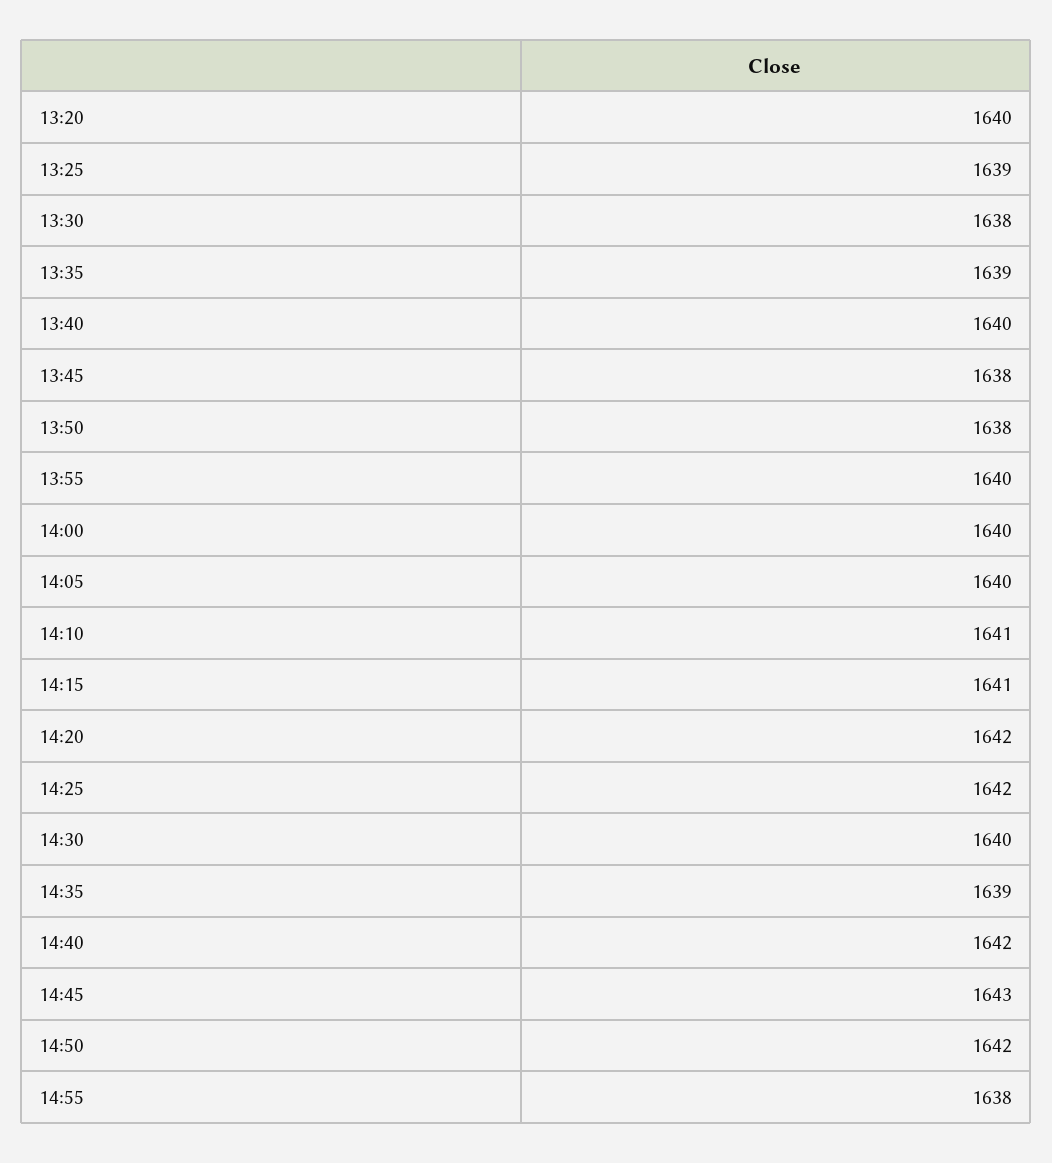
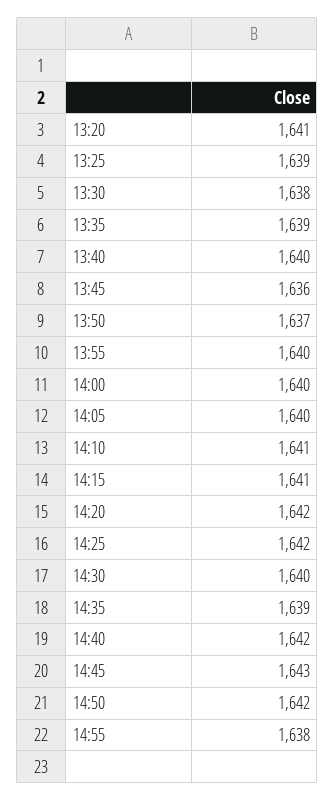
13:20: 1640 -> 1641
13:45: 1638 -> 1636
13:50: 1638 -> 1637

